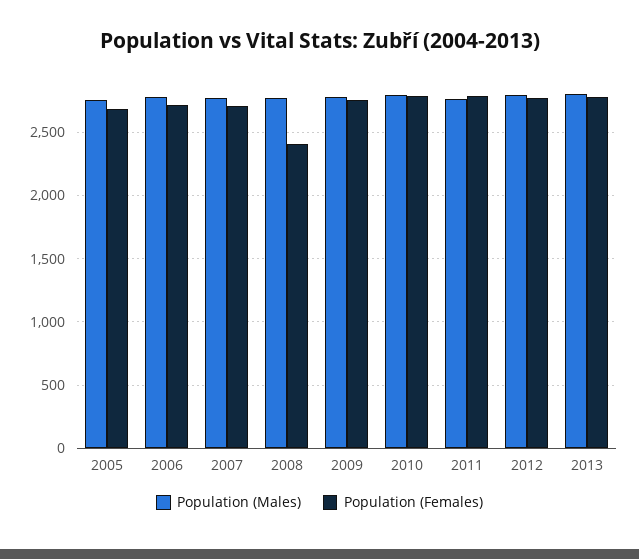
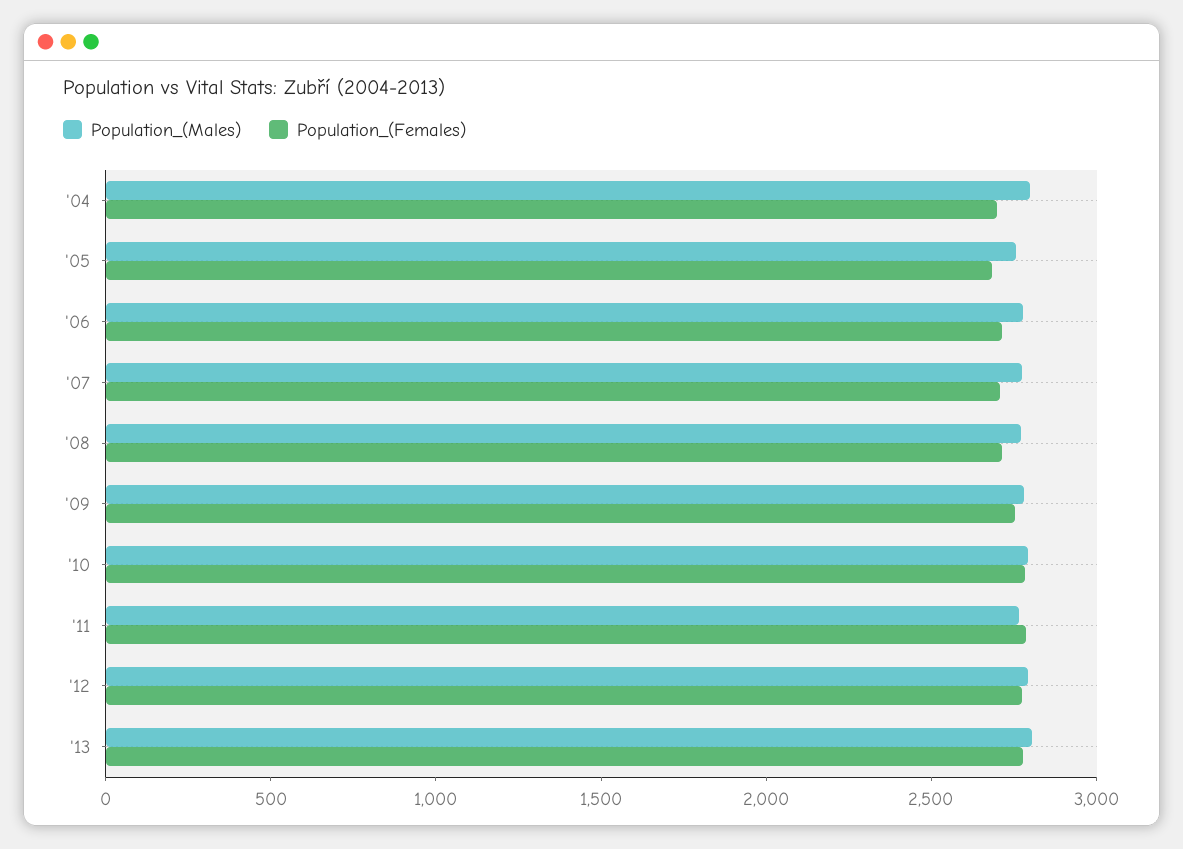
Population (Females), 2008: 2400 -> 2700
Population (Males), '04: none -> 2800
Population (Females), '04: none -> 2700

